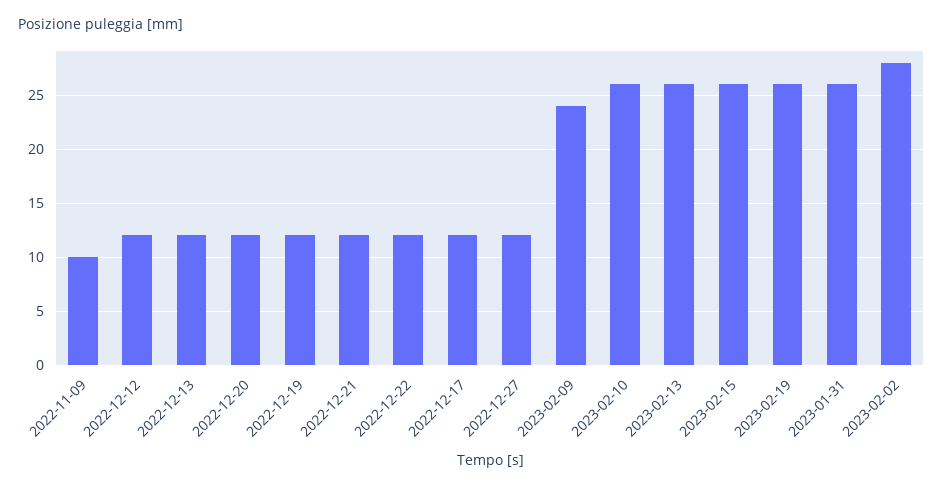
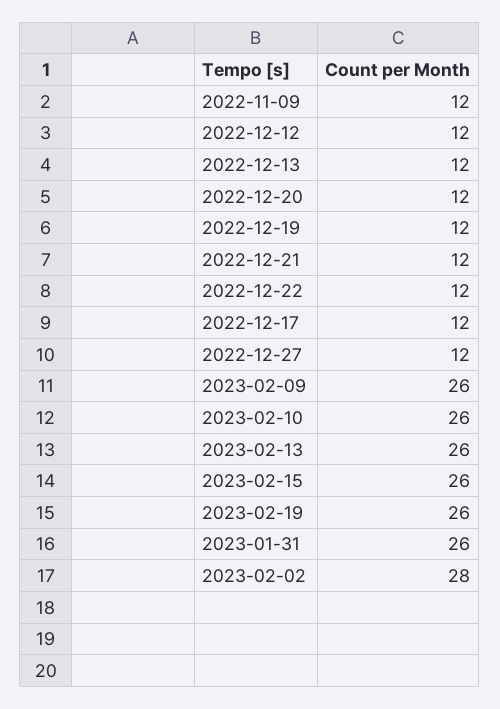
2022-11-09: 10 -> 12
2023-02-09: 24 -> 26

